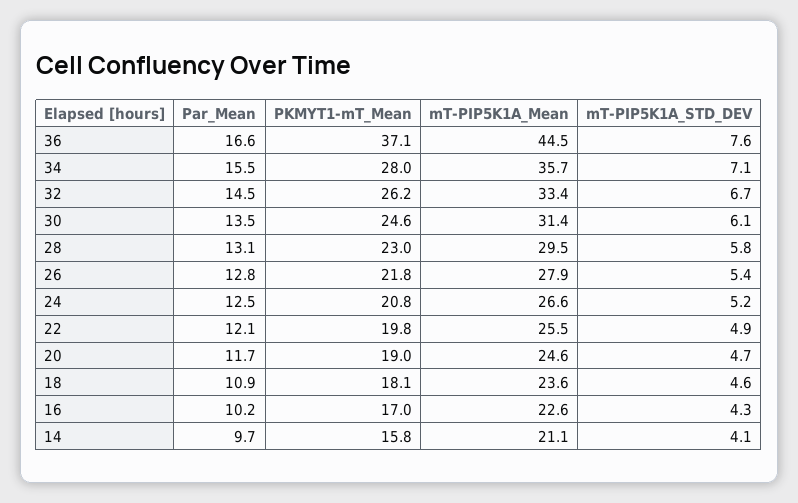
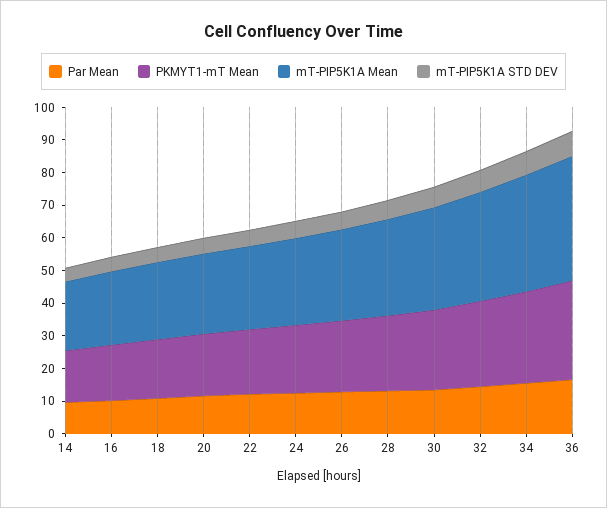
PKMYT1-mT_Mean, 36: 37.1 -> 30
mT-PIP5K1A_Mean, 36: 44.5 -> 37.5

